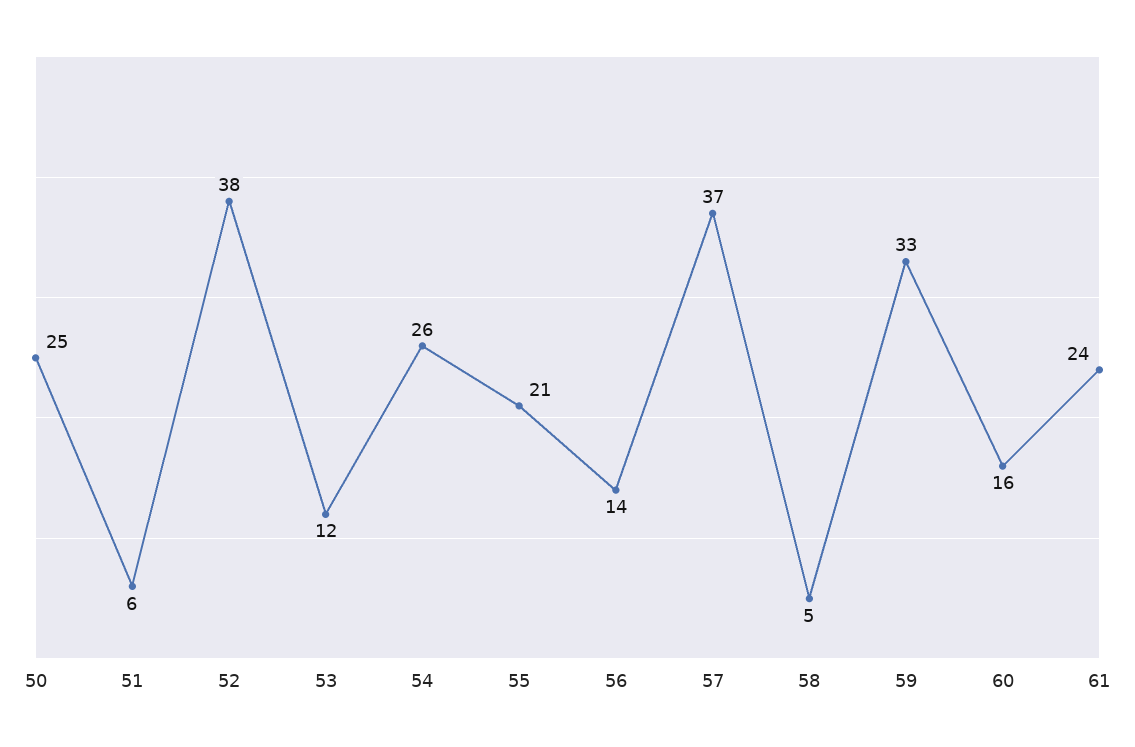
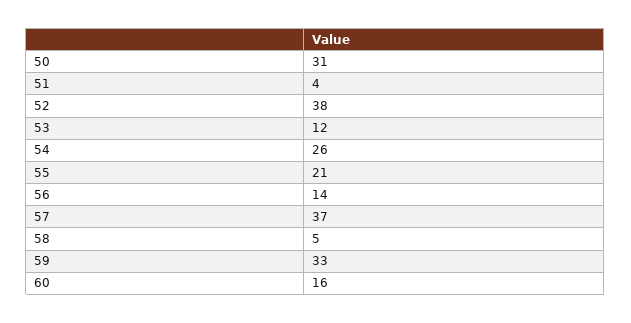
50: 25 -> 31
51: 6 -> 4
61: 24 -> none

